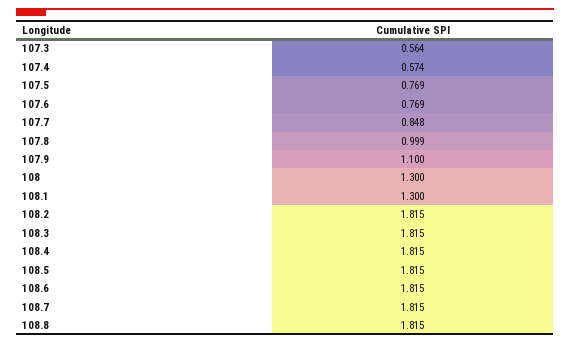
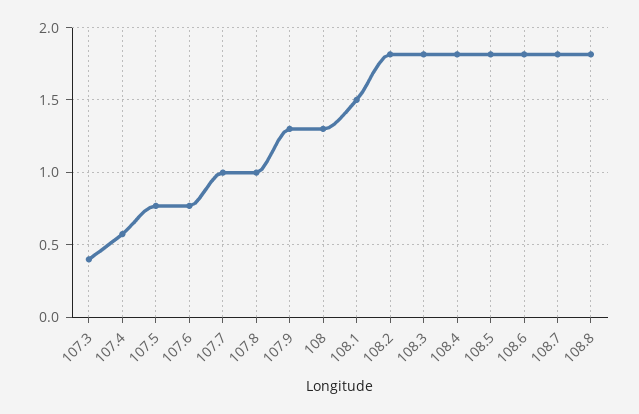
107.3: 0.564 -> 0.4
107.7: 0.848 -> 1
107.9: 1.1 -> 1.3
108.1: 1.3 -> 1.5

